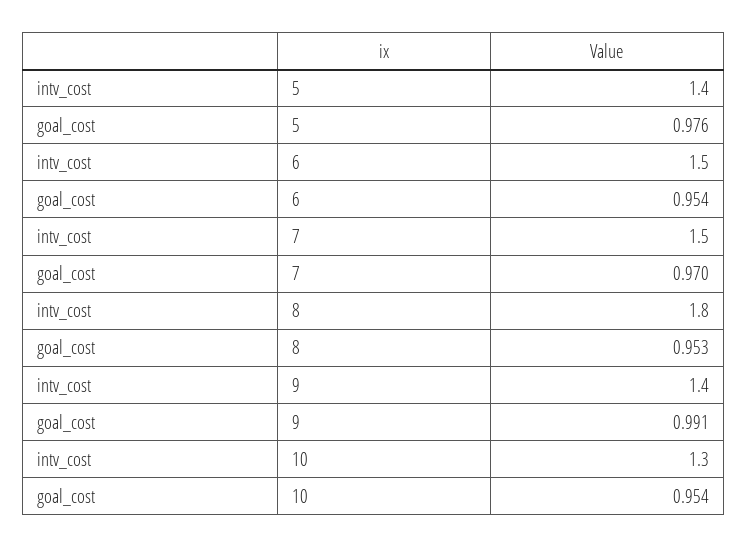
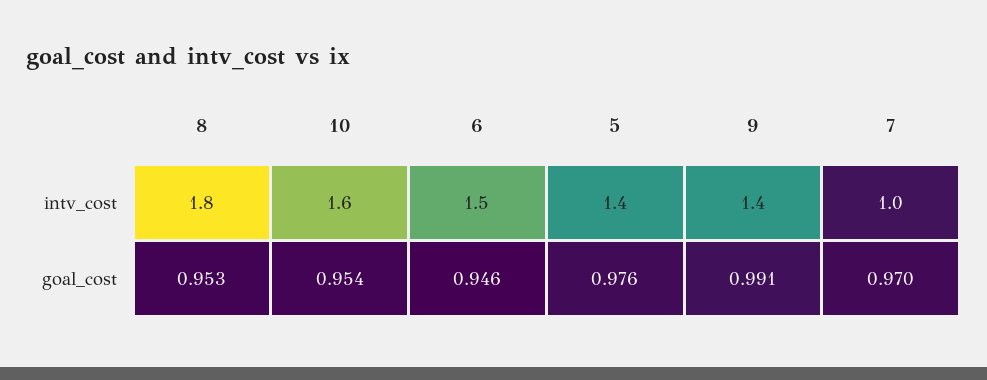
goal_cost, 6: 0.954 -> 0.946
intv_cost, 7: 1.5 -> 1
intv_cost, 10: 1.3 -> 1.6

